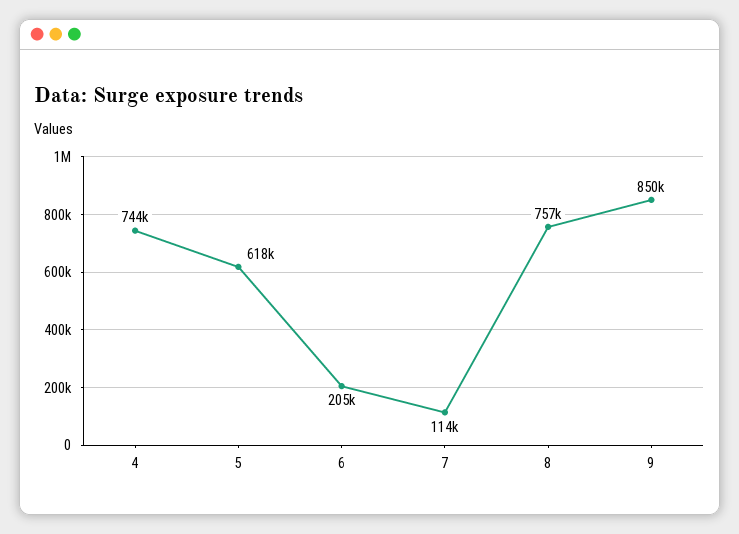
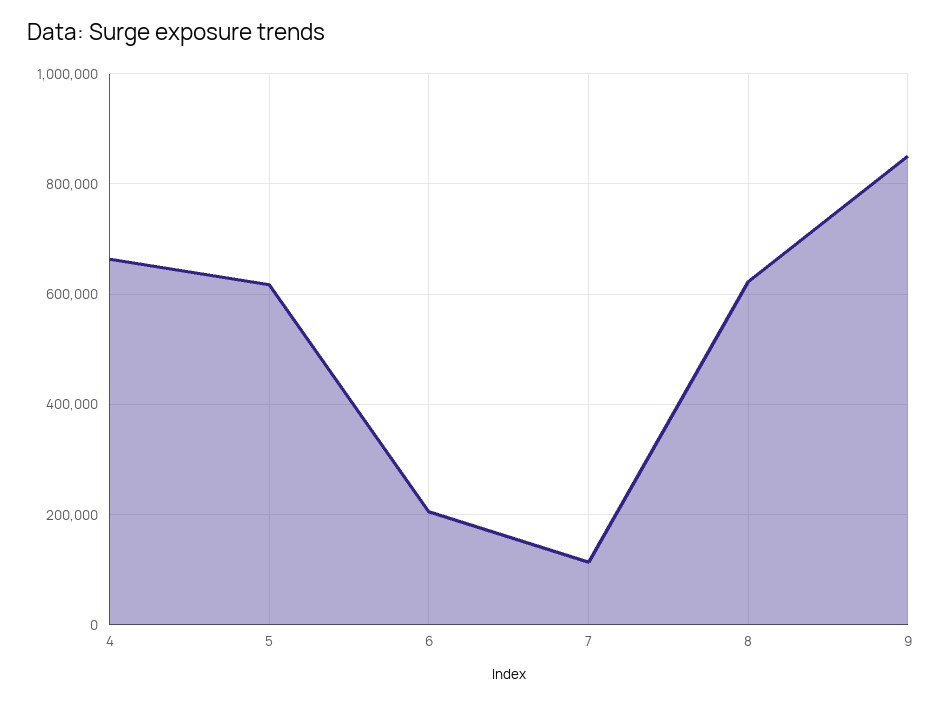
4: 744000 -> 660000
8: 757000 -> 620000

